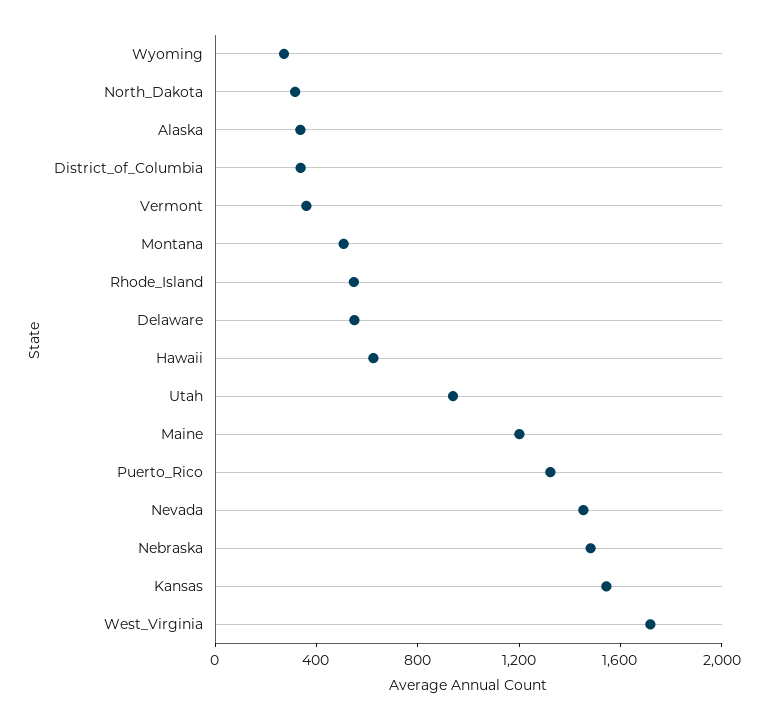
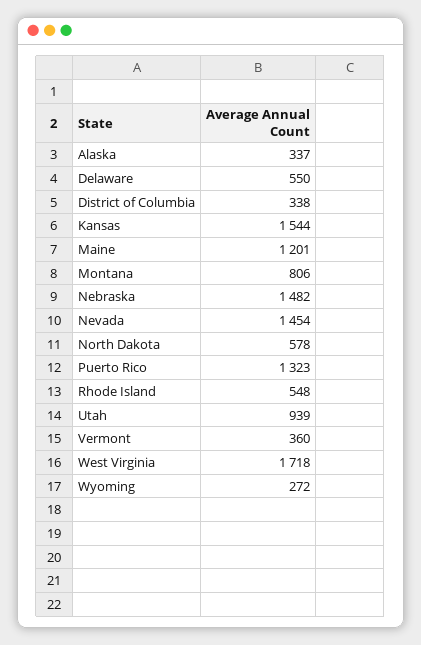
North_Dakota: 300 -> 578
Montana: 500 -> 806
Hawaii: 600 -> none

